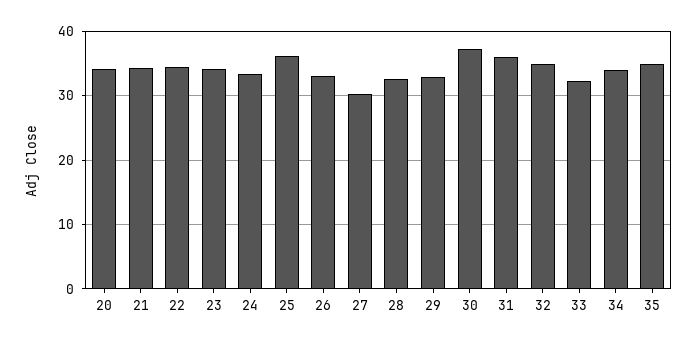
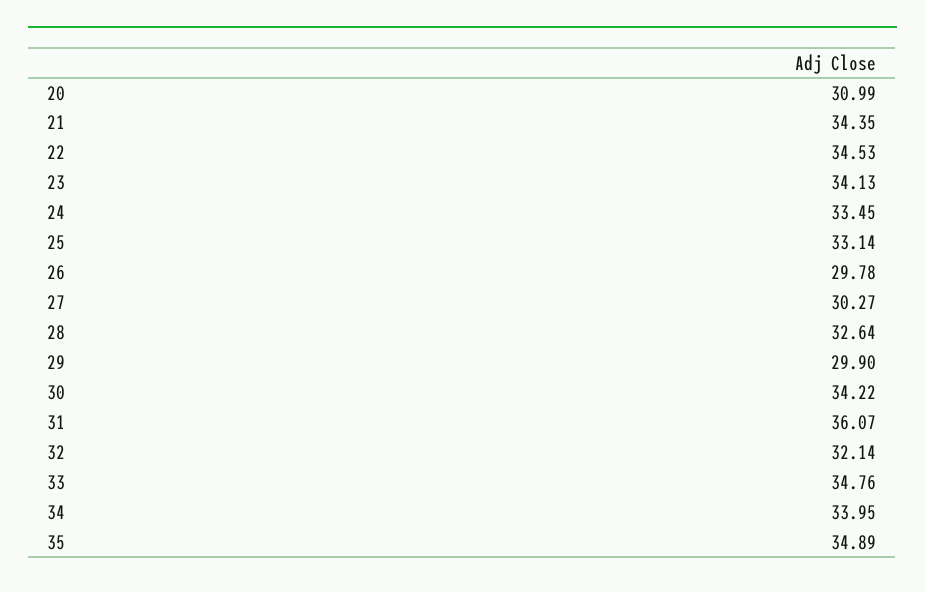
20: 34 -> 30.99
25: 36 -> 33.14
26: 33 -> 29.78
29: 33 -> 29.9
30: 37 -> 34.22
32: 35 -> 32.14
33: 32 -> 34.76

